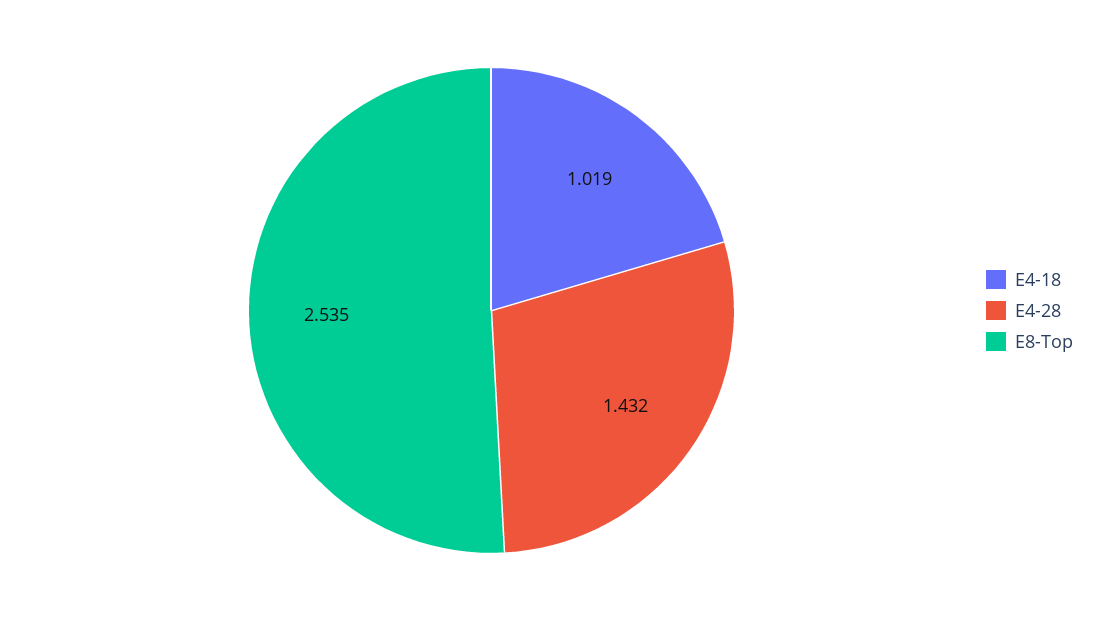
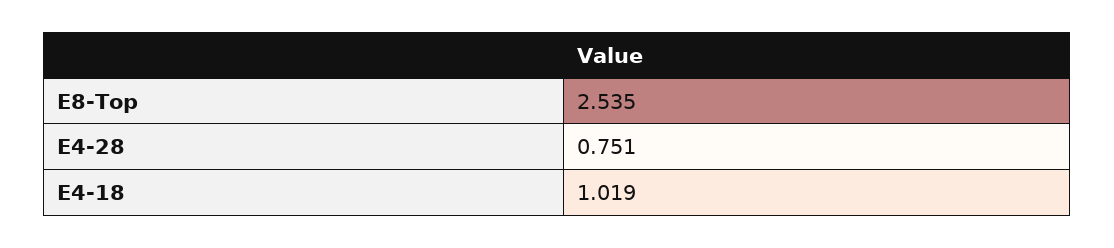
E4-28: 1.432 -> 0.751

